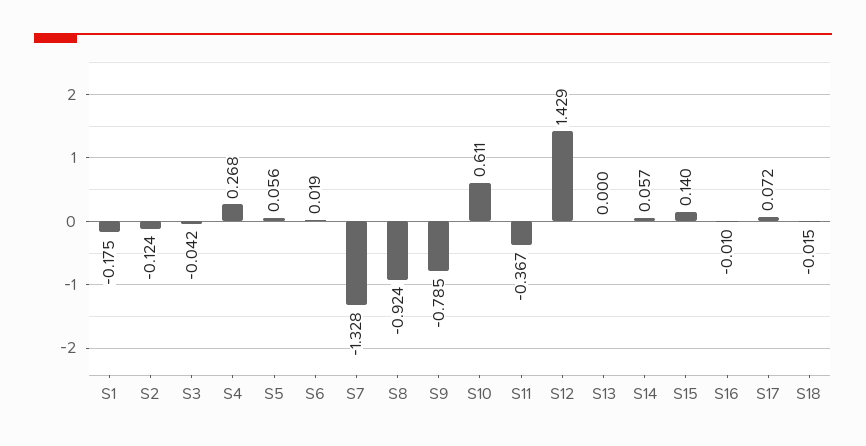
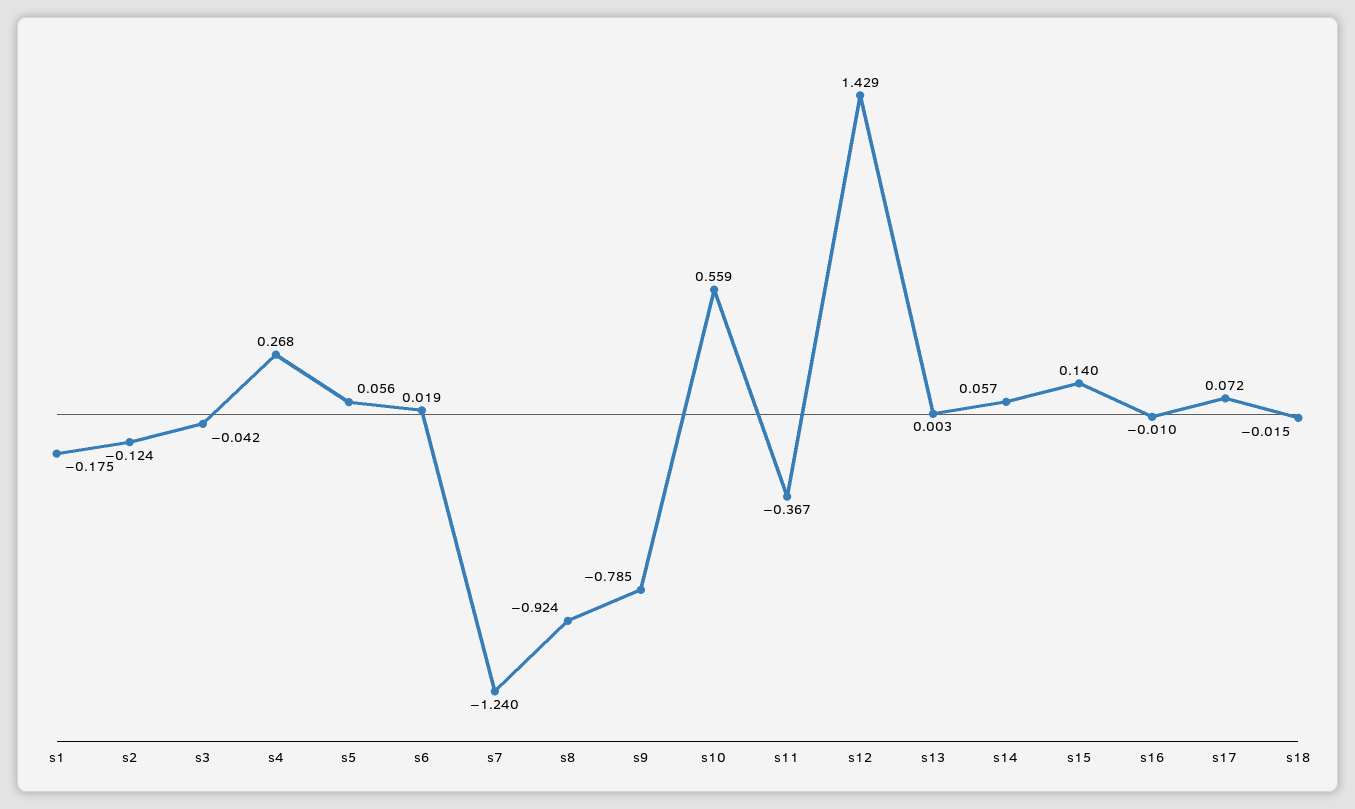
S7: -1.328 -> -1.24
S10: 0.611 -> 0.559
S13: 0 -> 0.003

